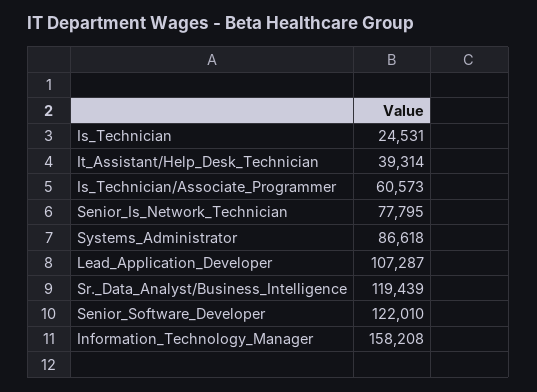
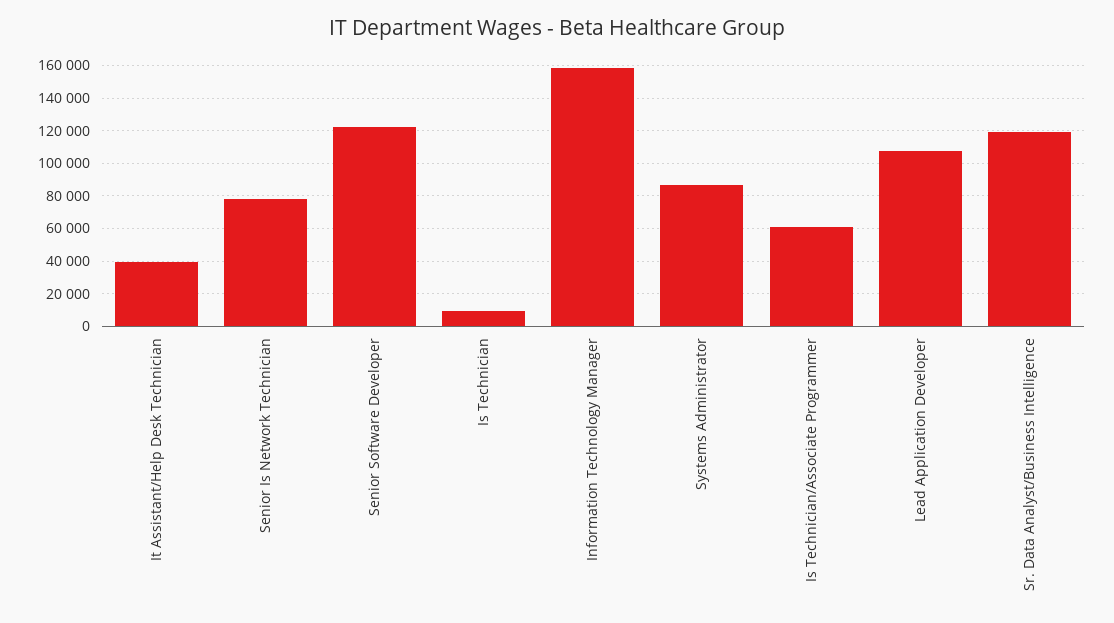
Is_Technician: 24531 -> 10000

